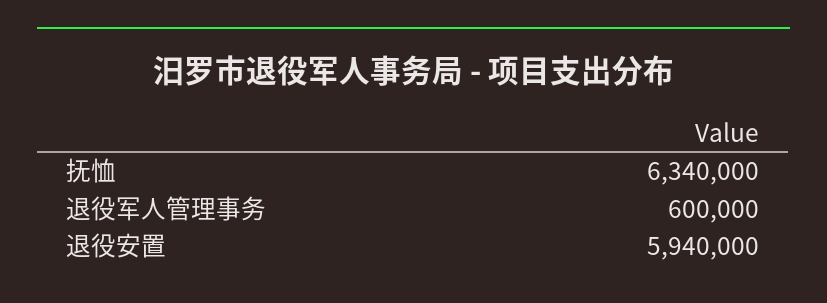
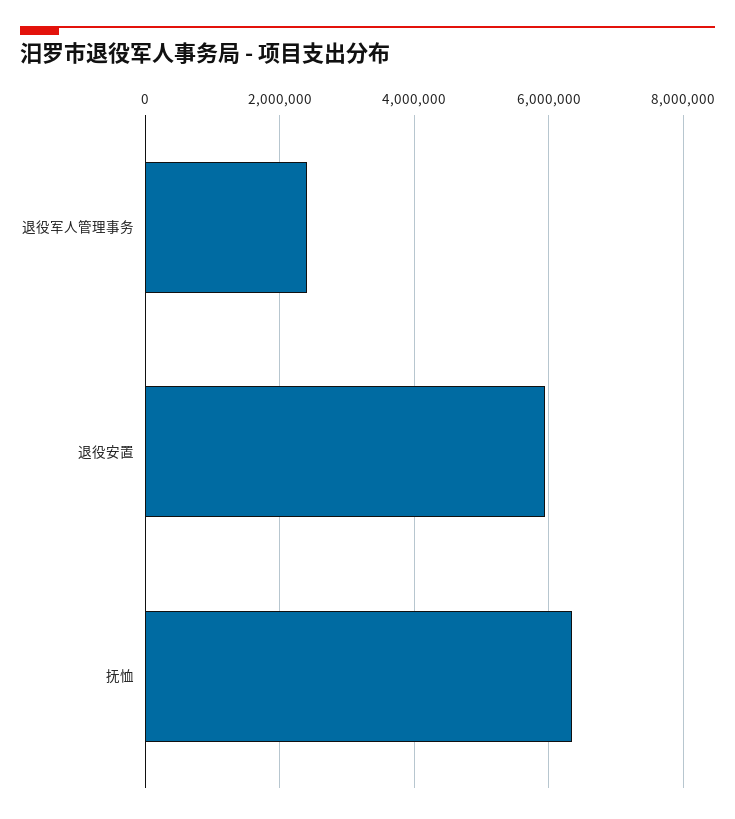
退役军人管理事务: 600000 -> 2400000

